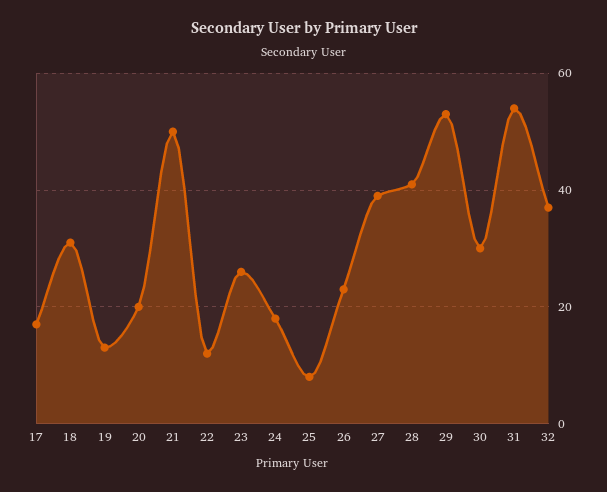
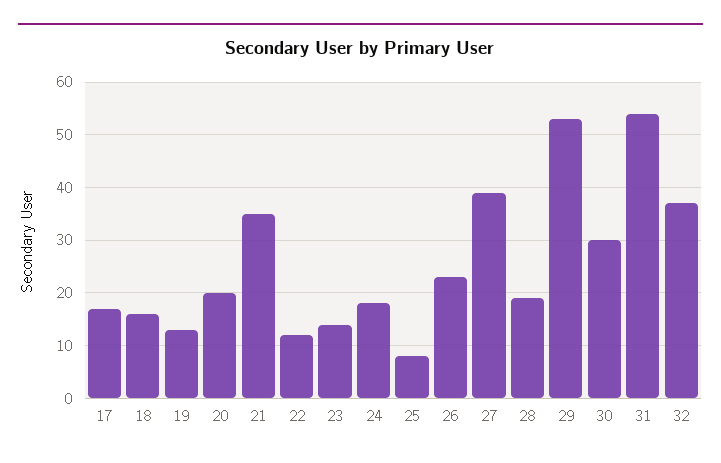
18: 30 -> 15
21: 50 -> 35
23: 25 -> 15
28: 40 -> 20

